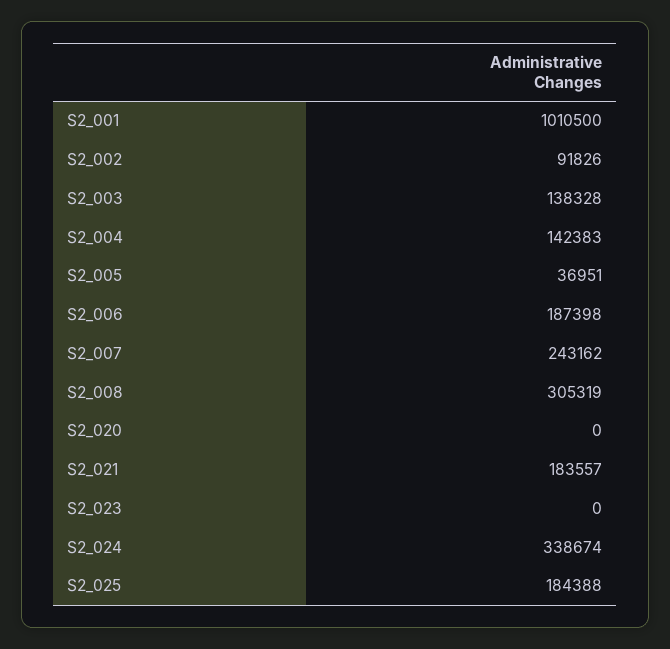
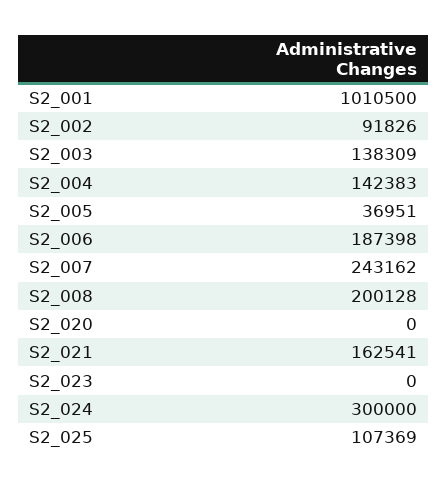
S2_003: 138328 -> 138309
S2_008: 305319 -> 200128
S2_021: 183557 -> 162541
S2_024: 338674 -> 300000
S2_025: 184388 -> 107369

